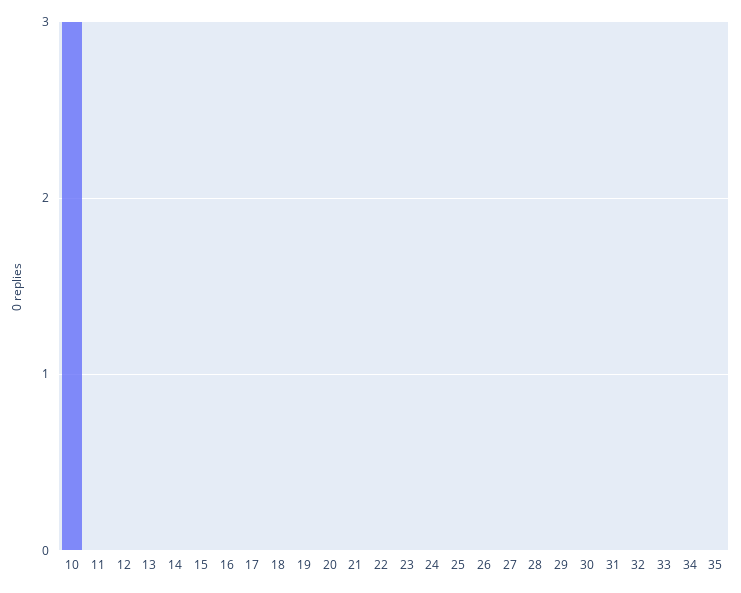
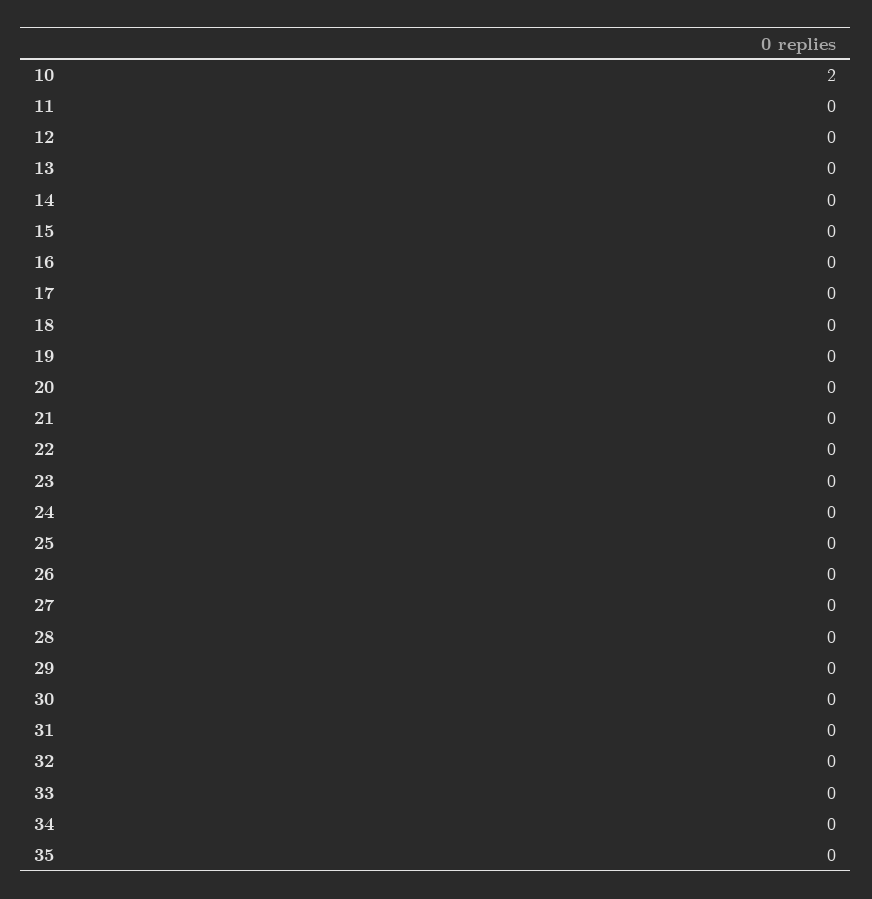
10: 3 -> 2

